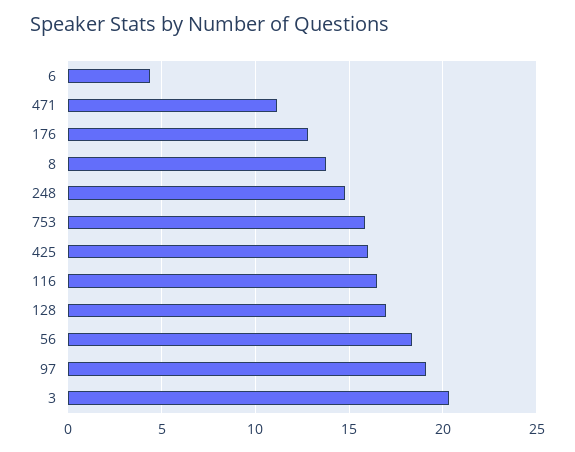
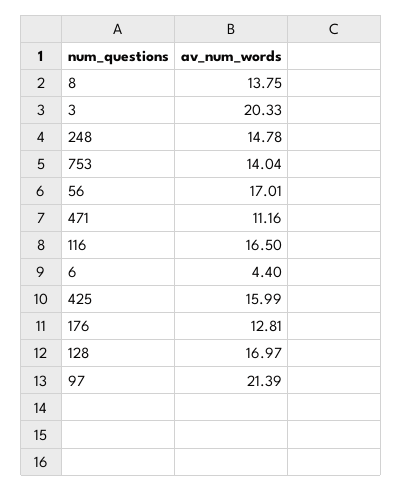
753: 16 -> 14.04
56: 18.5 -> 17.01
97: 19 -> 21.39

